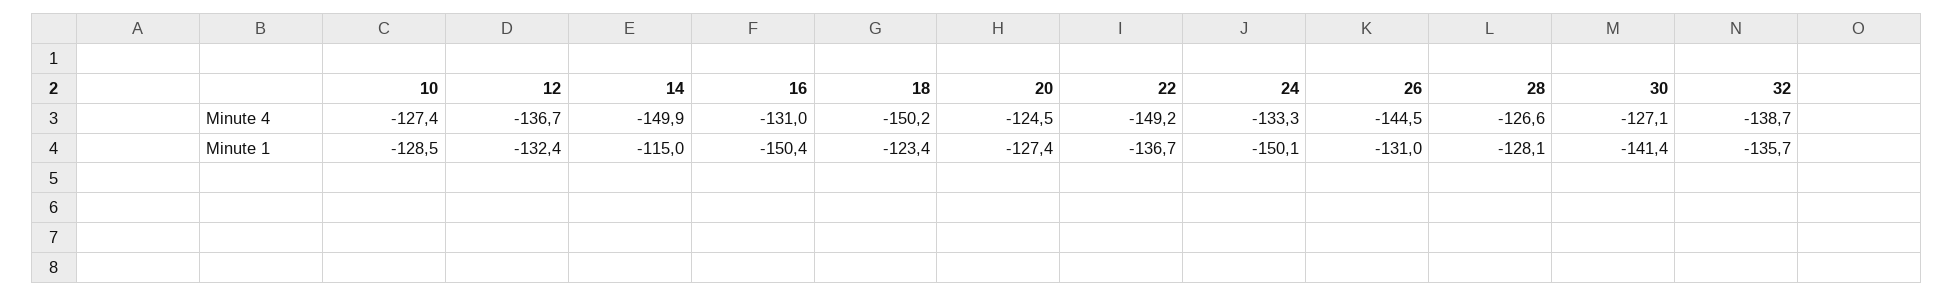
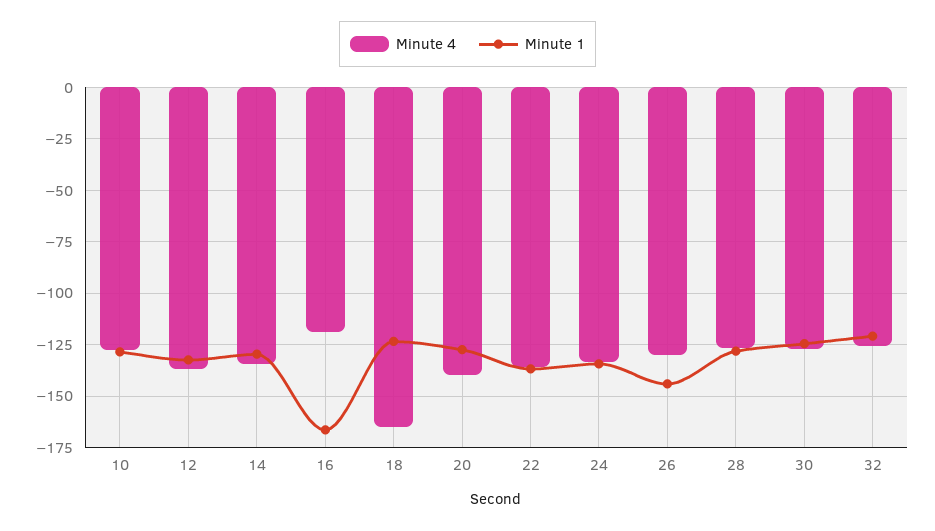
Minute 4, 14: -149.9 -> -135
Minute 4, 16: -131 -> -120
Minute 4, 18: -150.2 -> -165
Minute 4, 20: -124.5 -> -140
Minute 4, 22: -149.2 -> -135
Minute 4, 26: -144.5 -> -130
Minute 4, 32: -138.7 -> -125
Minute 1, 14: -115 -> -130
Minute 1, 16: -150.4 -> -165
Minute 1, 24: -150.1 -> -135
Minute 1, 26: -131 -> -145
Minute 1, 30: -141.4 -> -125
Minute 1, 32: -135.7 -> -120

